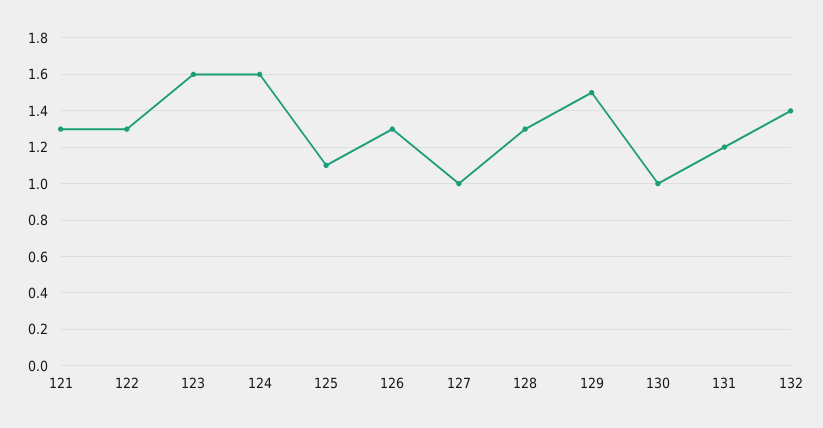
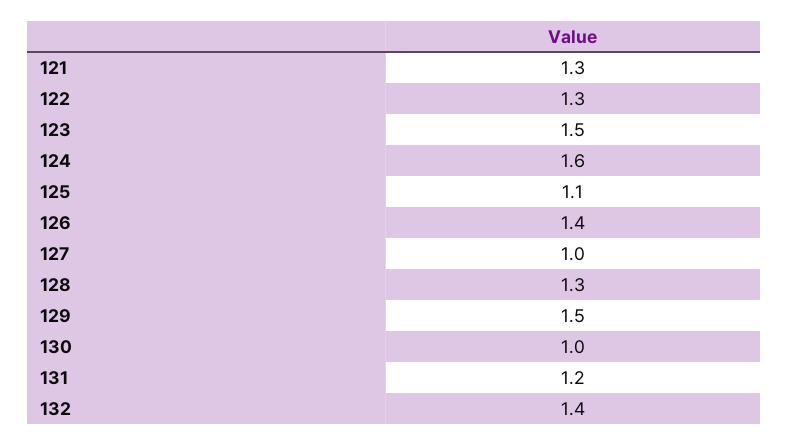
123: 1.6 -> 1.5
126: 1.3 -> 1.4

